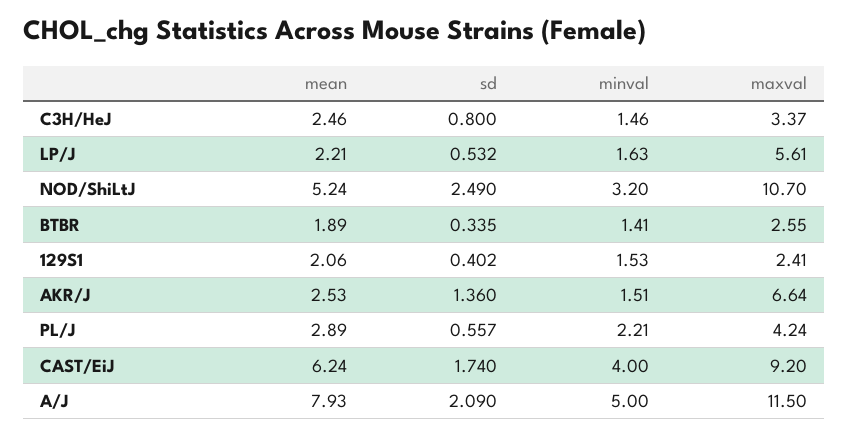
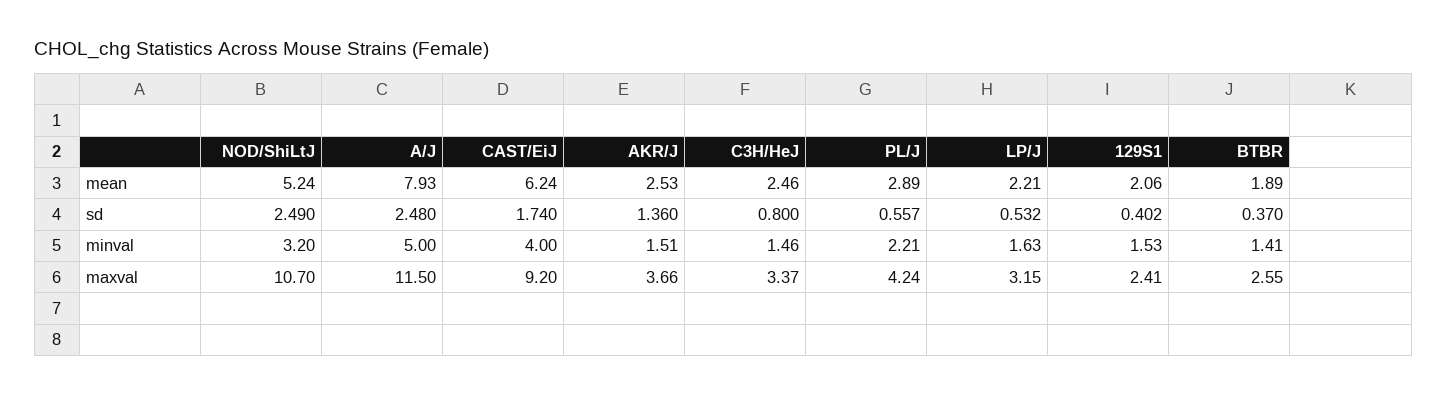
maxval, LP/J: 5.61 -> 3.15
sd, BTBR: 0.335 -> 0.37
maxval, AKR/J: 6.64 -> 3.66
sd, A/J: 2.09 -> 2.48

